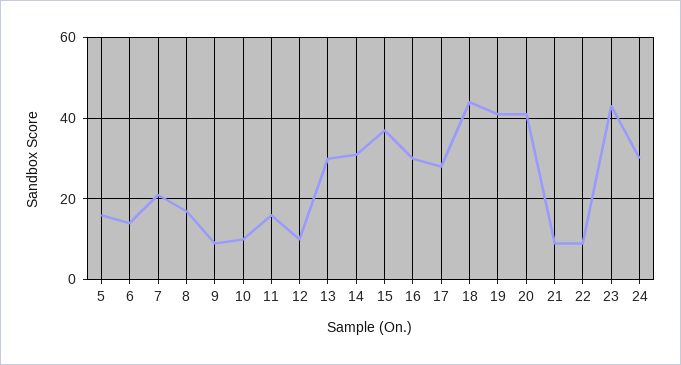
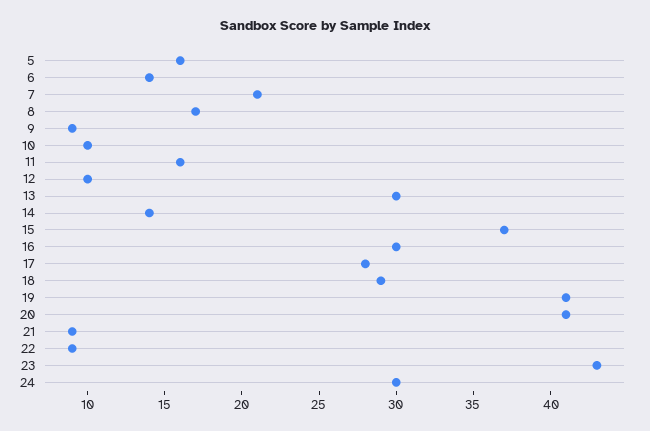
14: 30 -> 14
18: 45 -> 29

